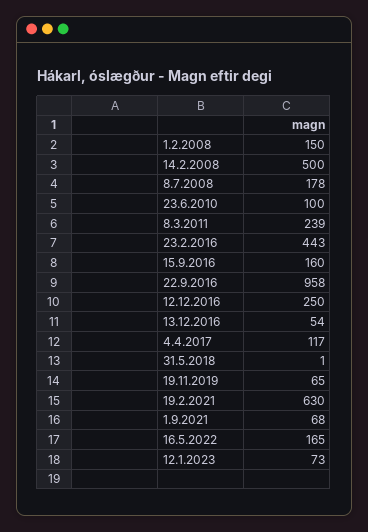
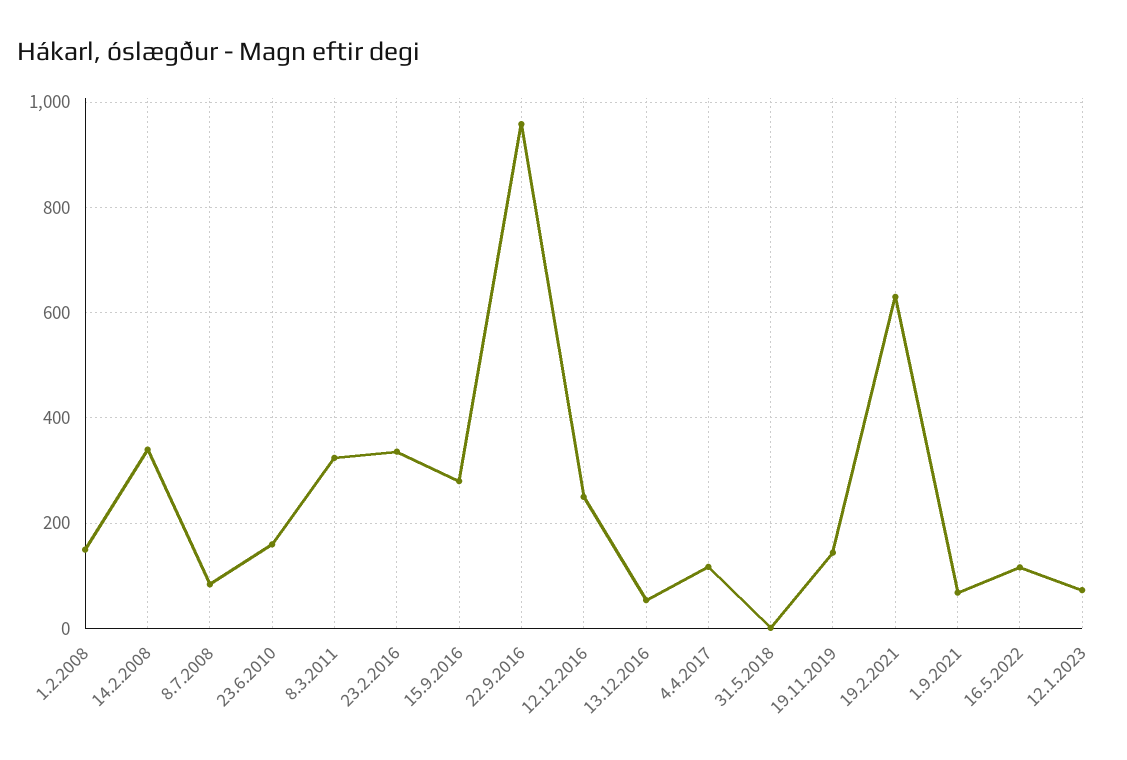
14.2.2008: 500 -> 340
8.7.2008: 178 -> 80
23.6.2010: 100 -> 160
8.3.2011: 239 -> 320
23.2.2016: 443 -> 340
15.9.2016: 160 -> 280
19.11.2019: 65 -> 140
16.5.2022: 165 -> 120

